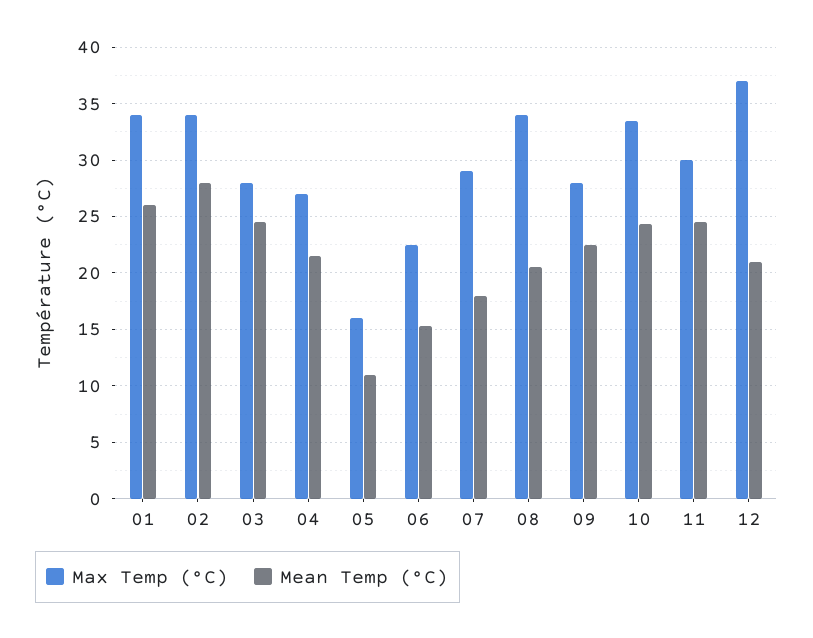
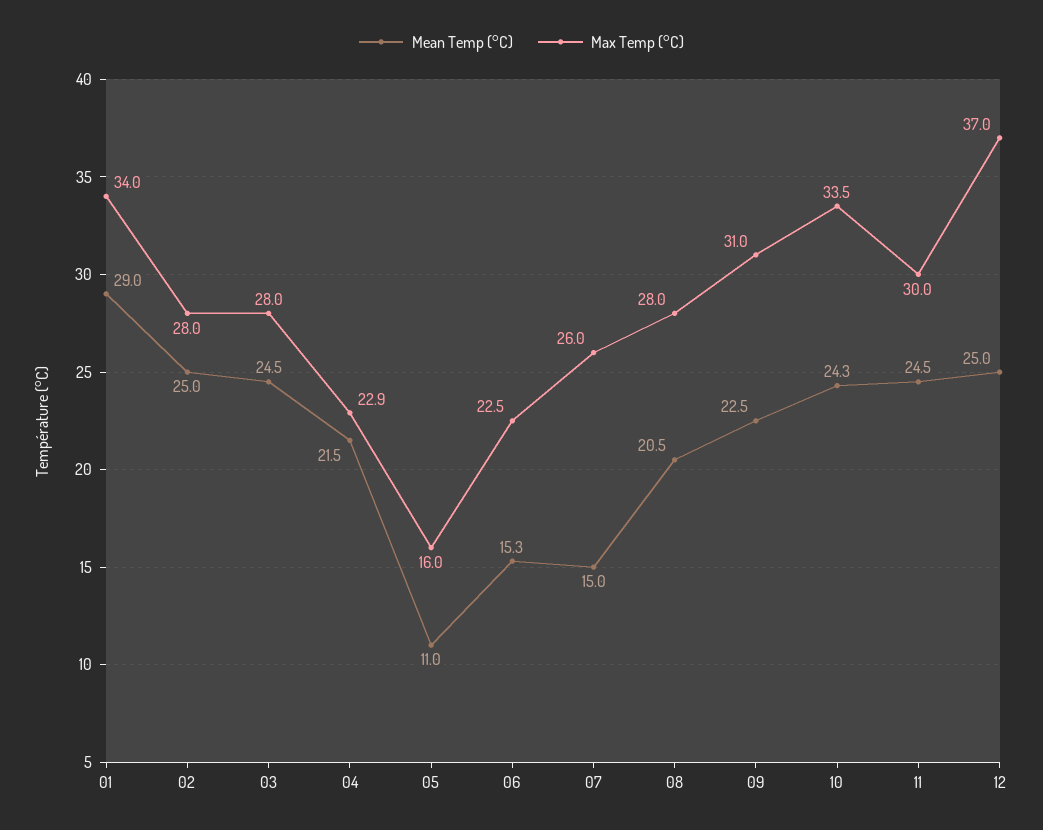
Mean Temp (°C), 01: 26 -> 29
Max Temp (°C), 02: 34 -> 28
Mean Temp (°C), 02: 28 -> 25
Max Temp (°C), 04: 27 -> 22.9
Max Temp (°C), 07: 29 -> 26
Mean Temp (°C), 07: 18 -> 15
Max Temp (°C), 08: 34 -> 28
Max Temp (°C), 09: 28 -> 31
Mean Temp (°C), 12: 21 -> 25

